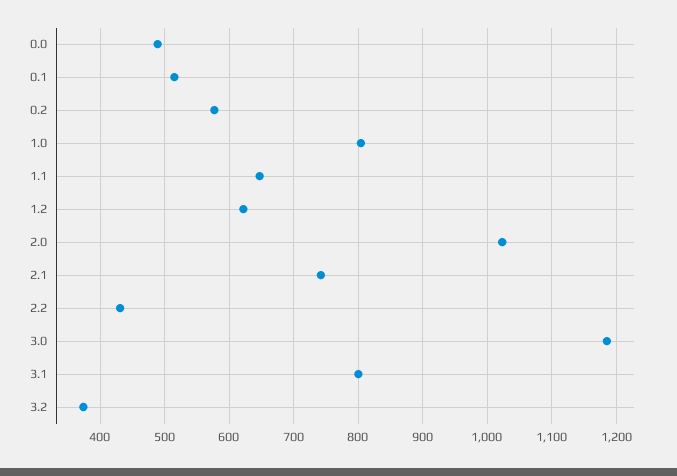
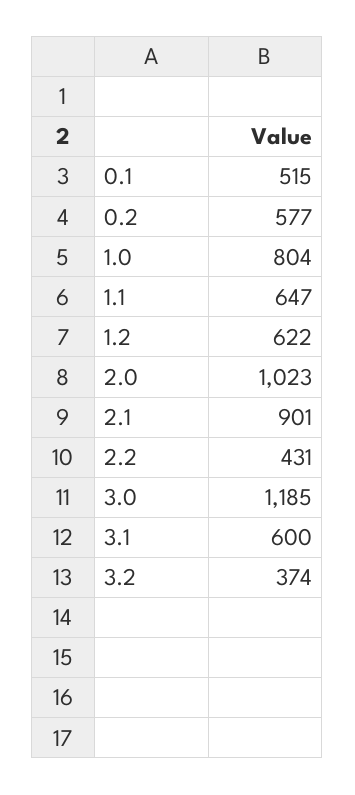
0.0: 490 -> none
2.1: 740 -> 901
3.1: 800 -> 600

